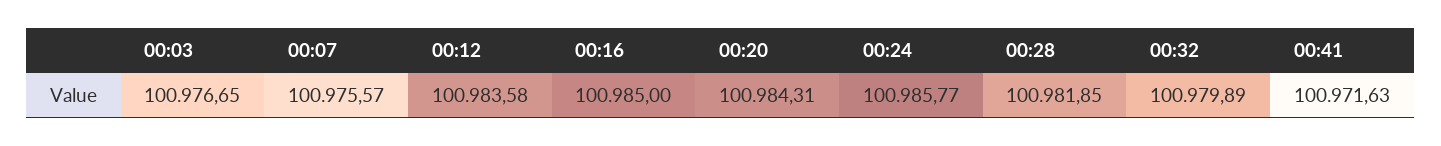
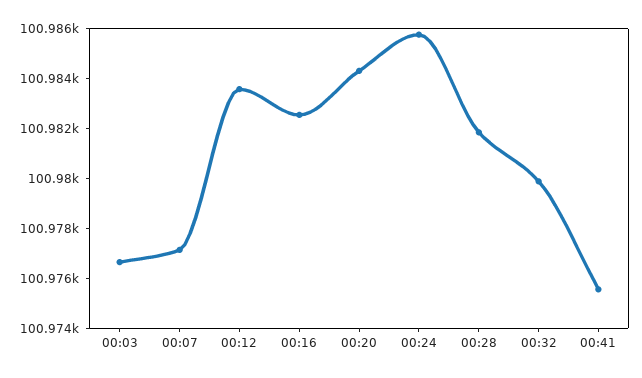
00:07: 100975.57 -> 100977
00:16: 100985 -> 100982.5
00:41: 100971.63 -> 100975.5

